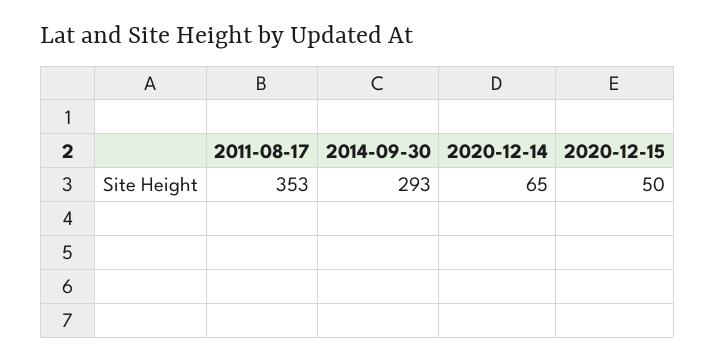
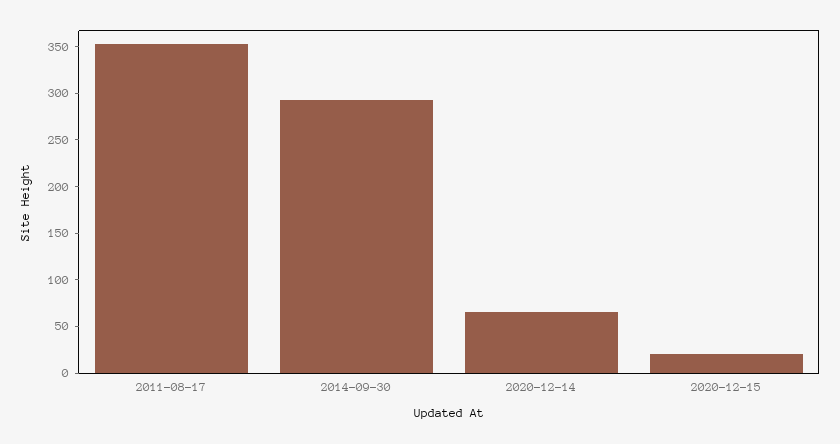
2020-12-15: 50 -> 20

